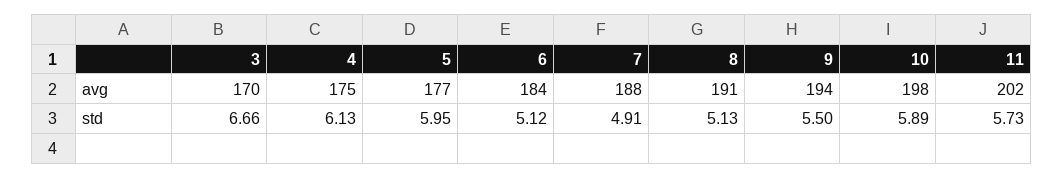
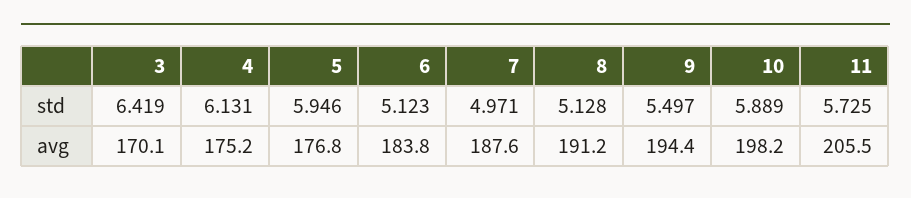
11, avg: 202 -> 205.5
3, std: 6.66 -> 6.419
7, std: 4.91 -> 4.971

